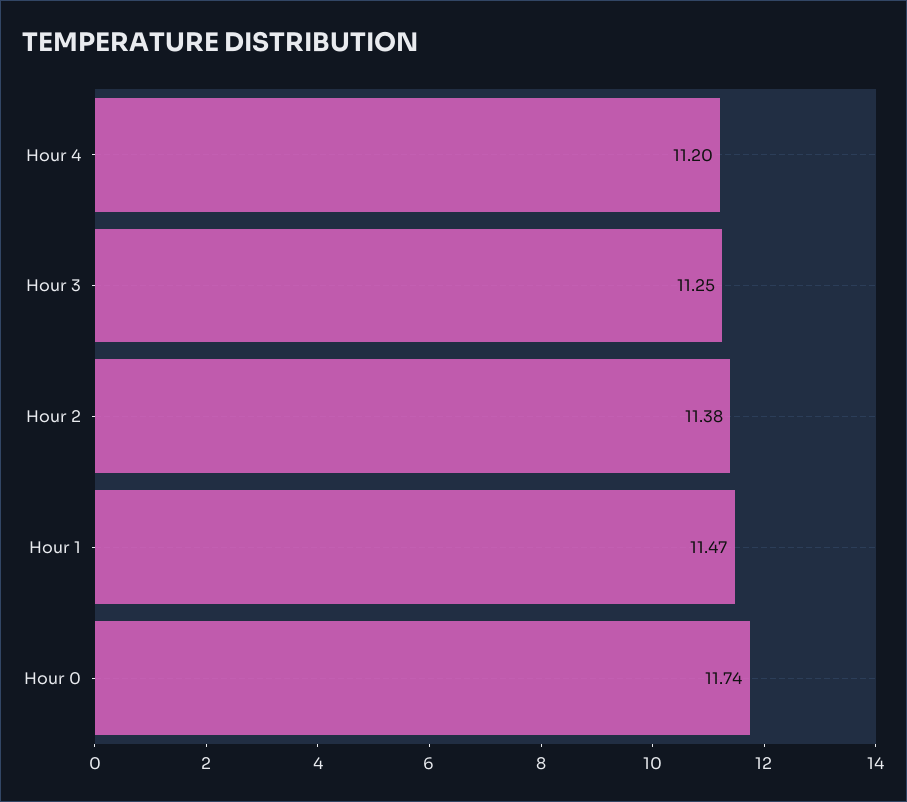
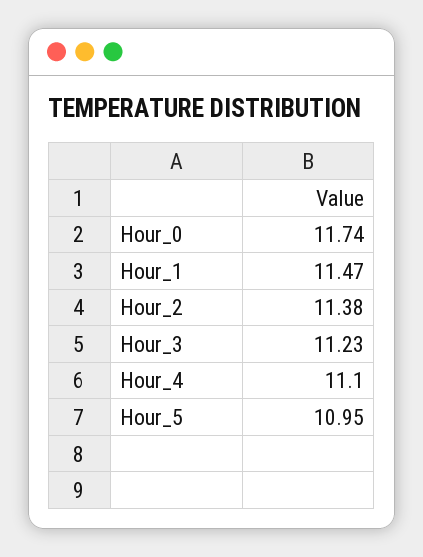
Hour 4: 11.2 -> 11.1
Hour 3: 11.25 -> 11.23
Hour_5: none -> 10.95

